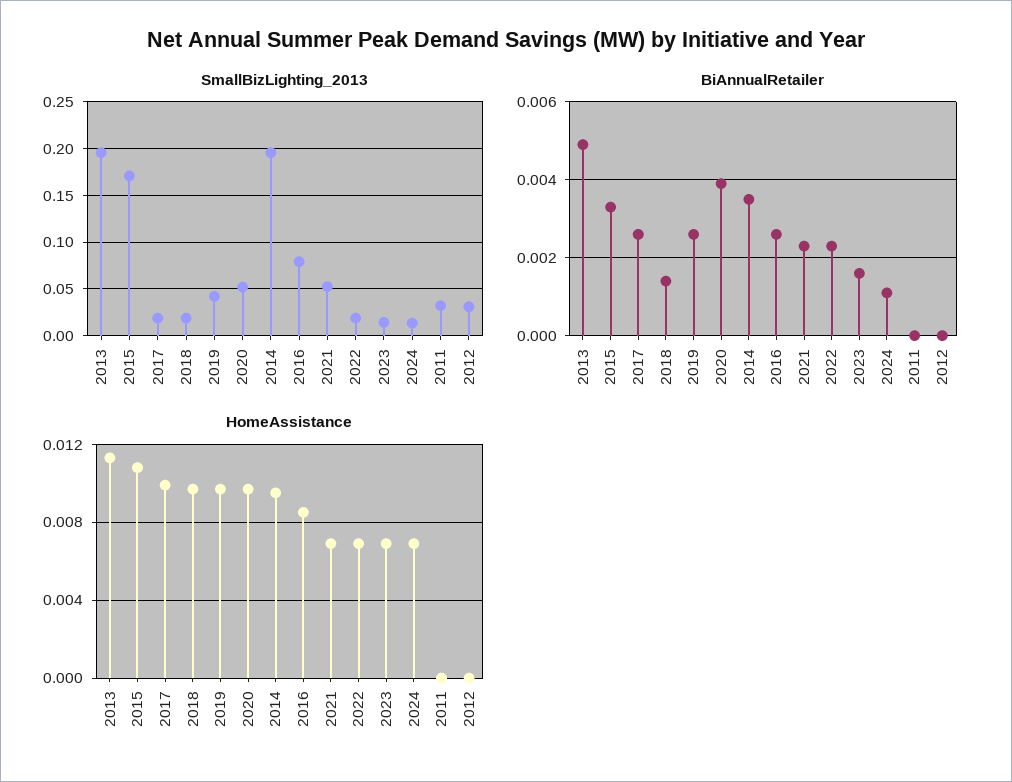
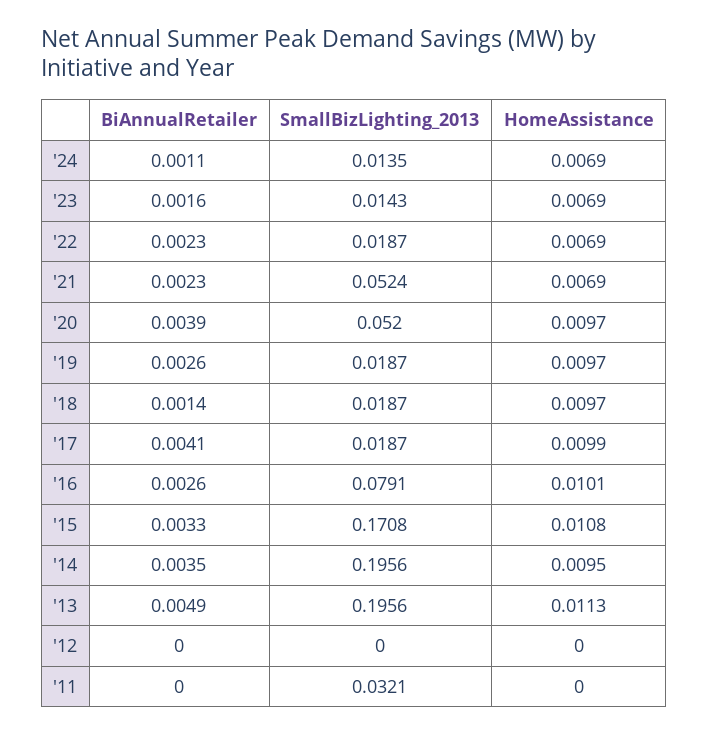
SmallBizLighting_2013, 2019: 0.04 -> 0.0187
SmallBizLighting_2013, 2012: 0.03 -> 0
BiAnnualRetailer, 2017: 0.0025 -> 0.0041
HomeAssistance, 2016: 0.0085 -> 0.0101

